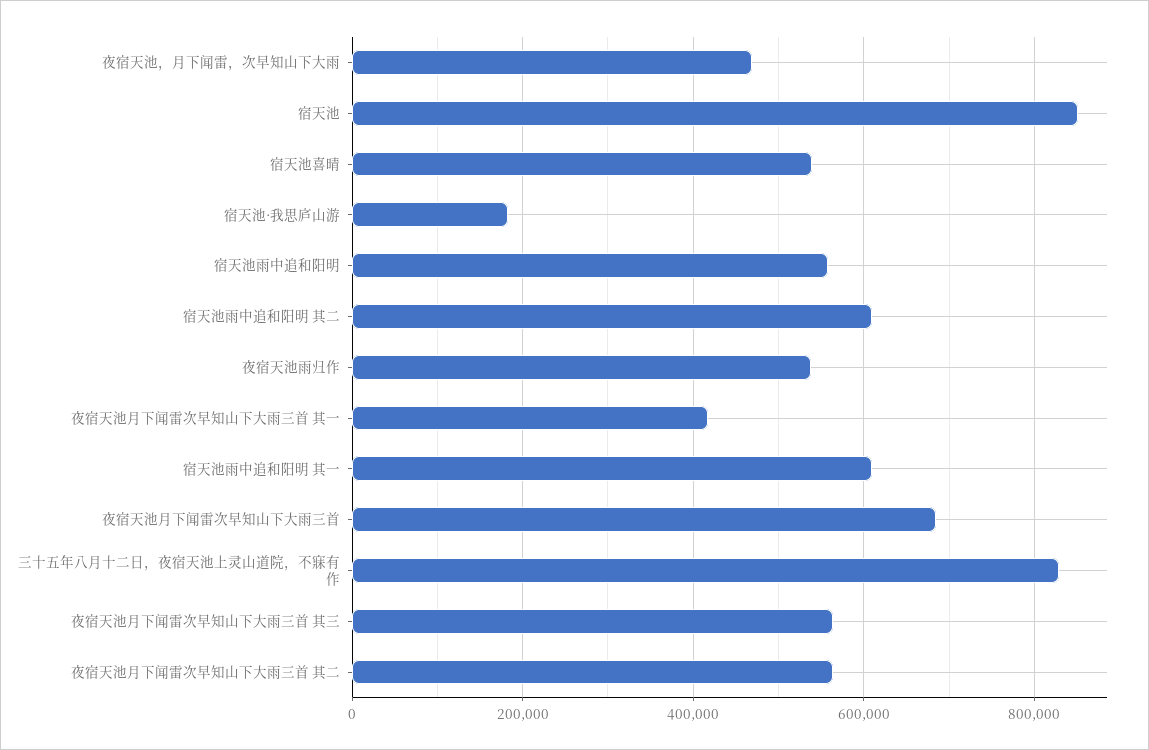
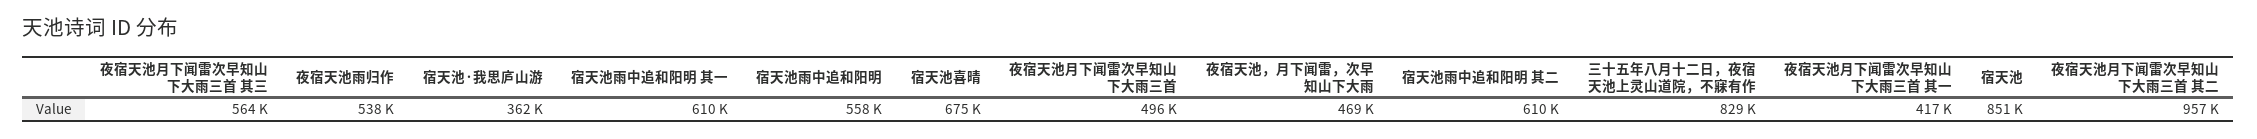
宿天池喜晴: 540000 -> 675000
宿天池·我思庐山游: 180000 -> 362000
夜宿天池月下闻雷次早知山下大雨三首: 680000 -> 496000
夜宿天池月下闻雷次早知山下大雨三首 其二: 560000 -> 957000

